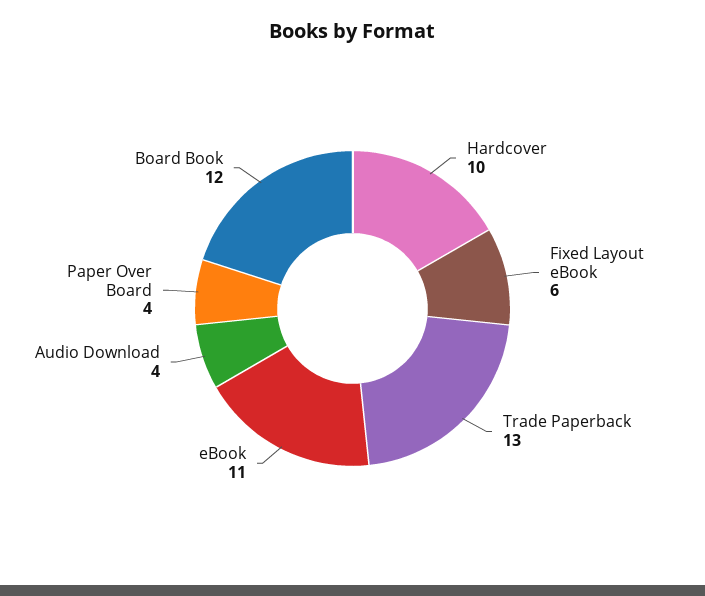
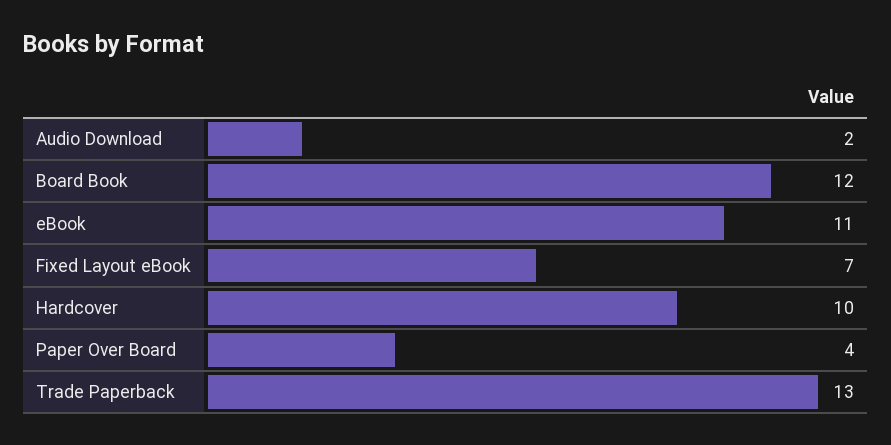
Fixed Layout eBook: 6 -> 7
Audio Download: 4 -> 2

